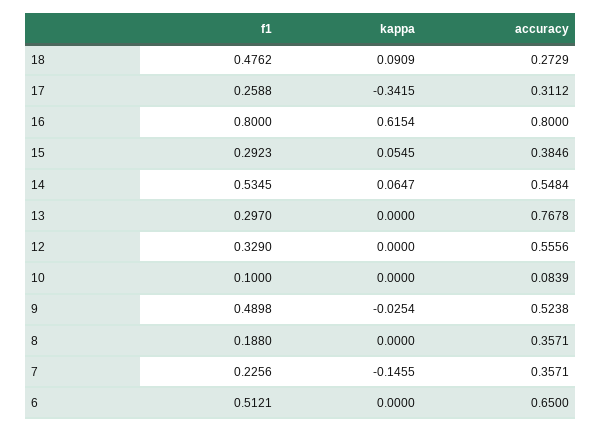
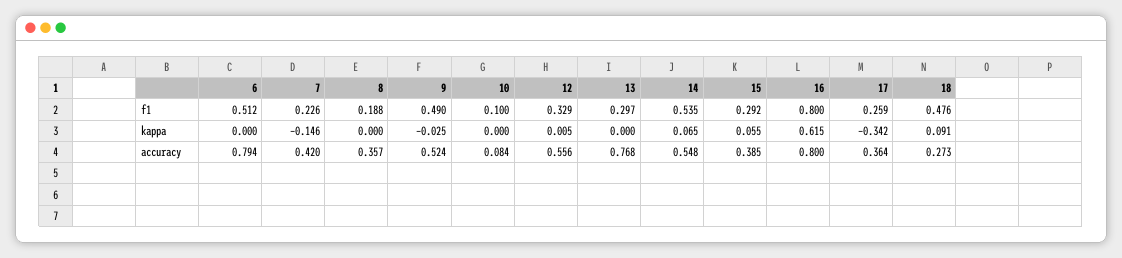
accuracy, 17: 0.3112 -> 0.364
kappa, 12: 0 -> 0.005
accuracy, 7: 0.3571 -> 0.42
accuracy, 6: 0.65 -> 0.794

